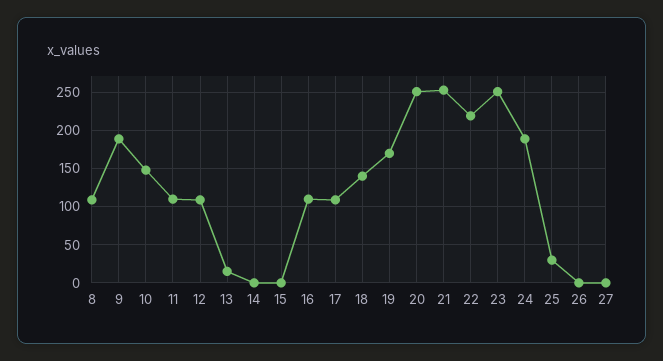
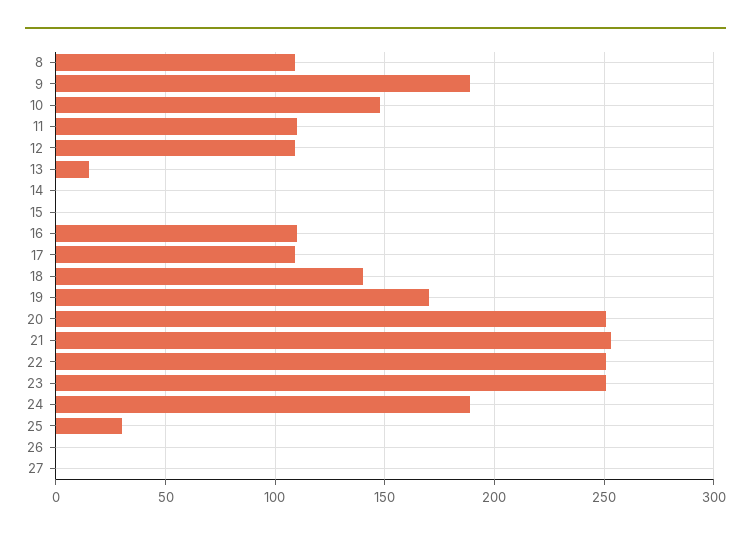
22: 220 -> 250

